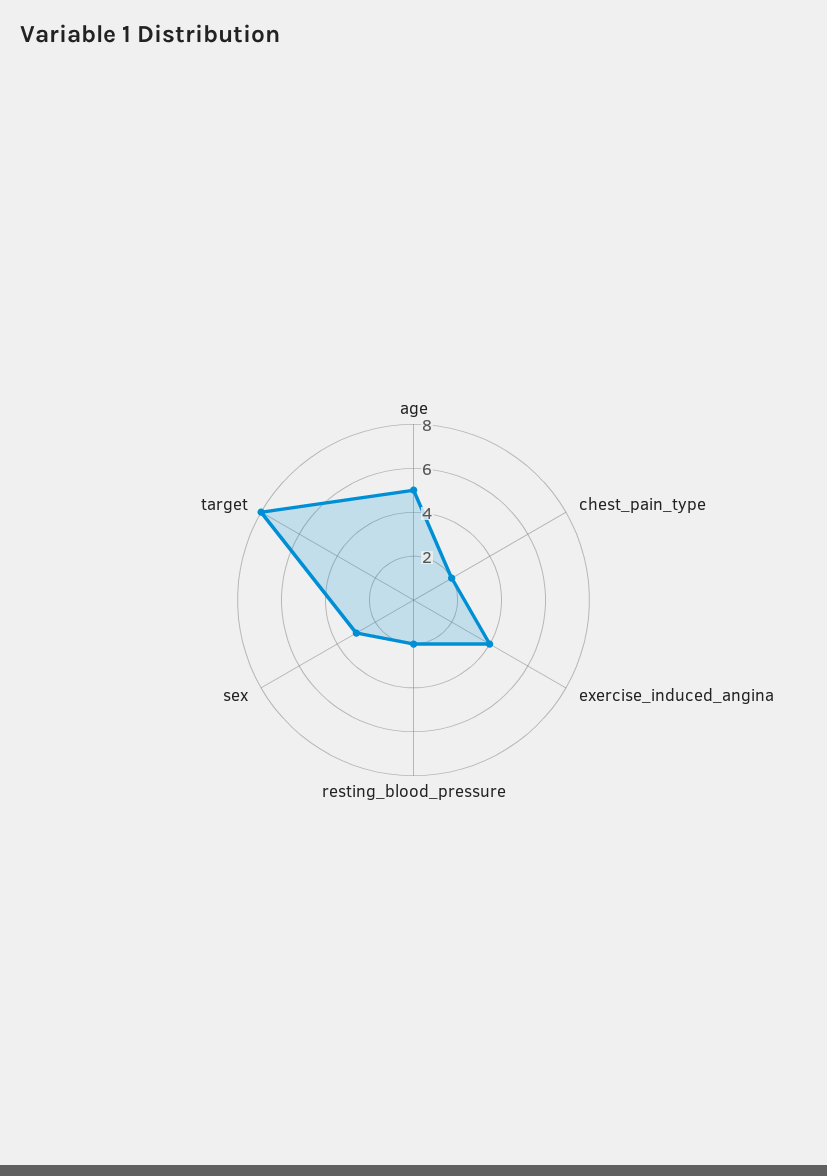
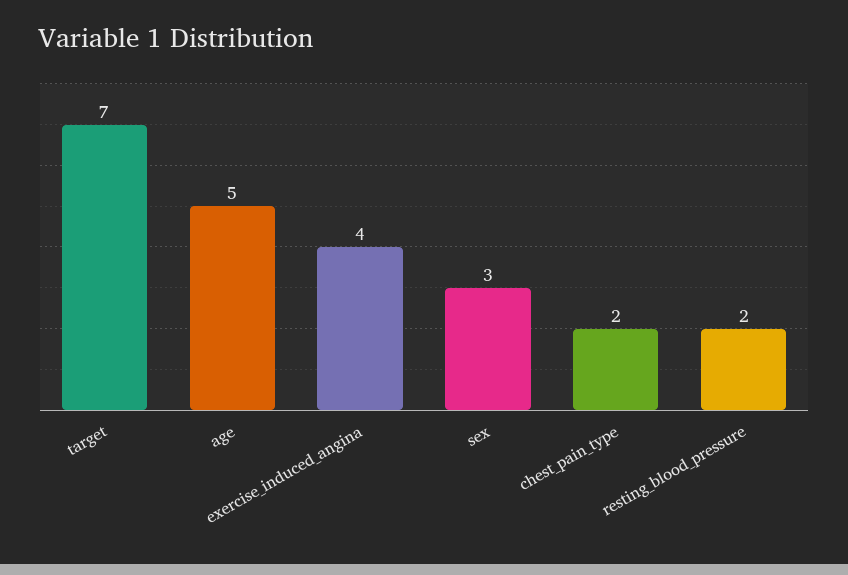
target: 8 -> 7

